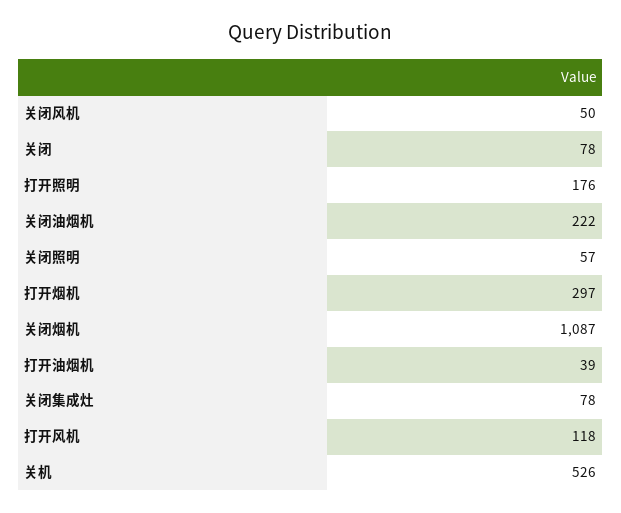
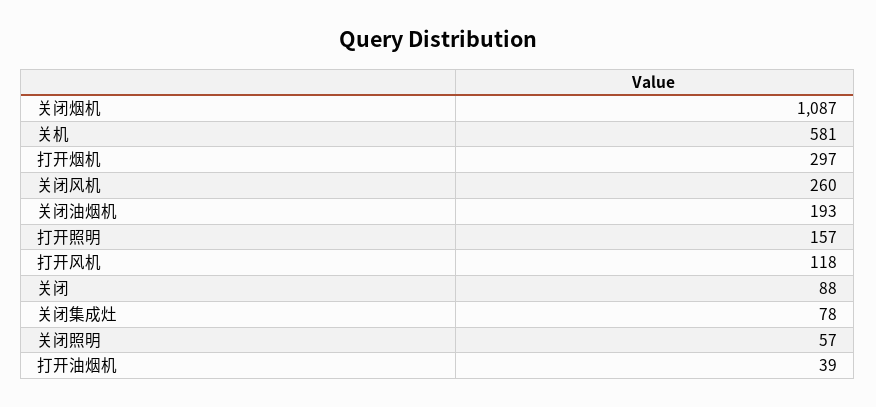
关闭风机: 50 -> 260
关闭: 78 -> 88
打开照明: 176 -> 157
关闭油烟机: 222 -> 193
关机: 526 -> 581

